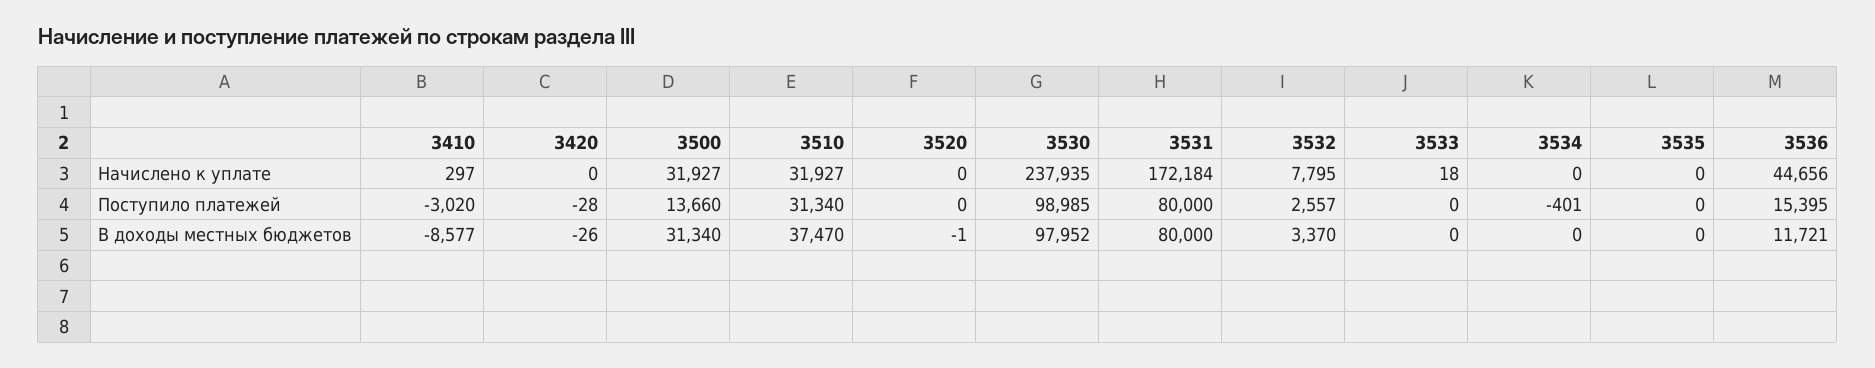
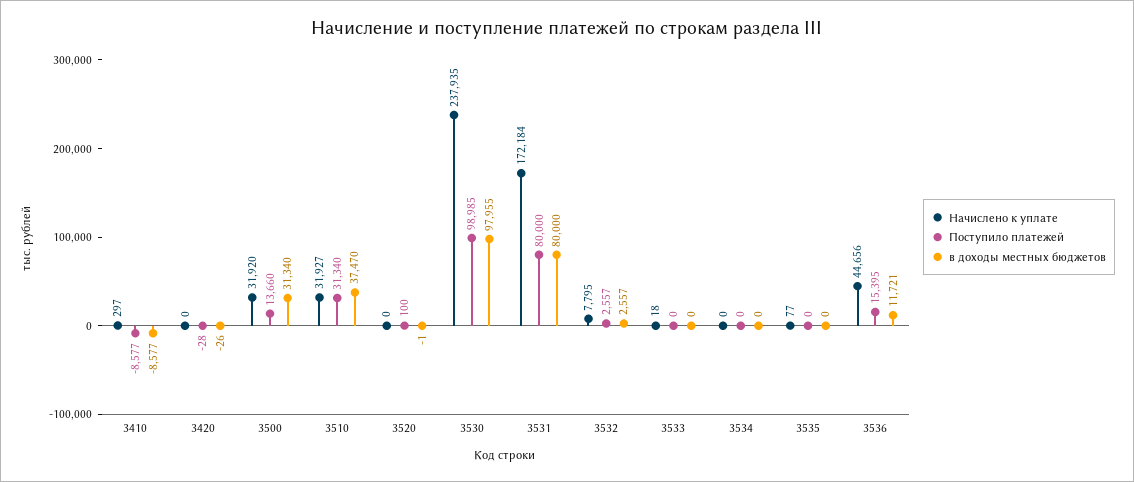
Начислено к уплате, 3500: 31927 -> 31920
Начислено к уплате, 3535: 0 -> 77
Поступило платежей, 3410: -3020 -> -8577
Поступило платежей, 3520: 0 -> 100
Поступило платежей, 3534: -401 -> 0
В доходы местных бюджетов, 3530: 97952 -> 97955
В доходы местных бюджетов, 3532: 3370 -> 2557

